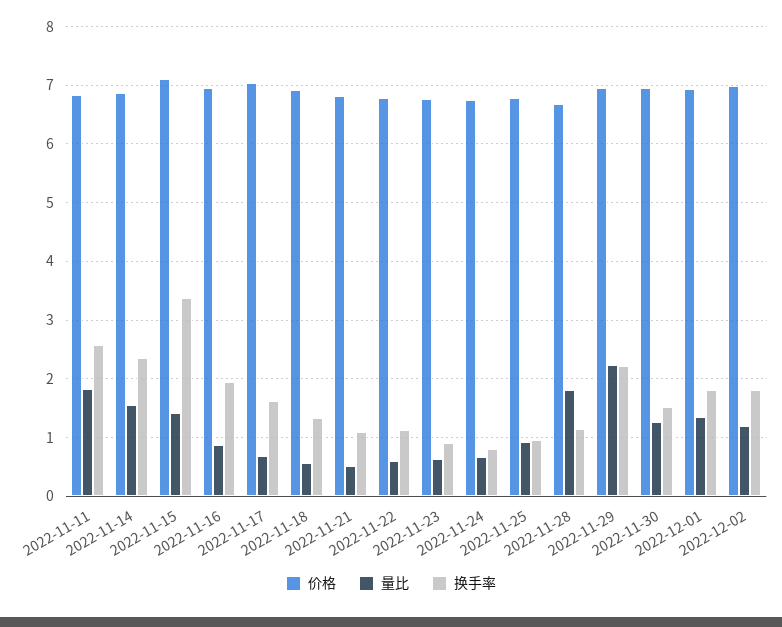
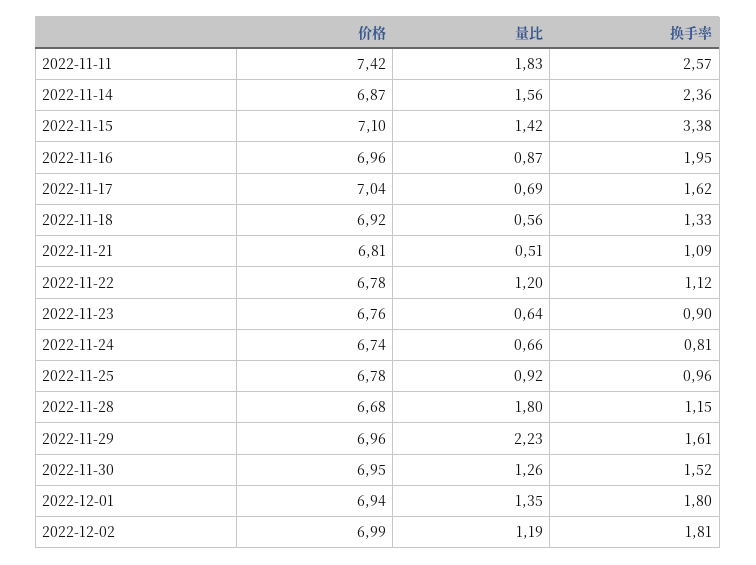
价格, 2022-11-11: 6.8 -> 7.42
量比, 2022-11-22: 0.6 -> 1.2
换手率, 2022-11-29: 2.2 -> 1.61

